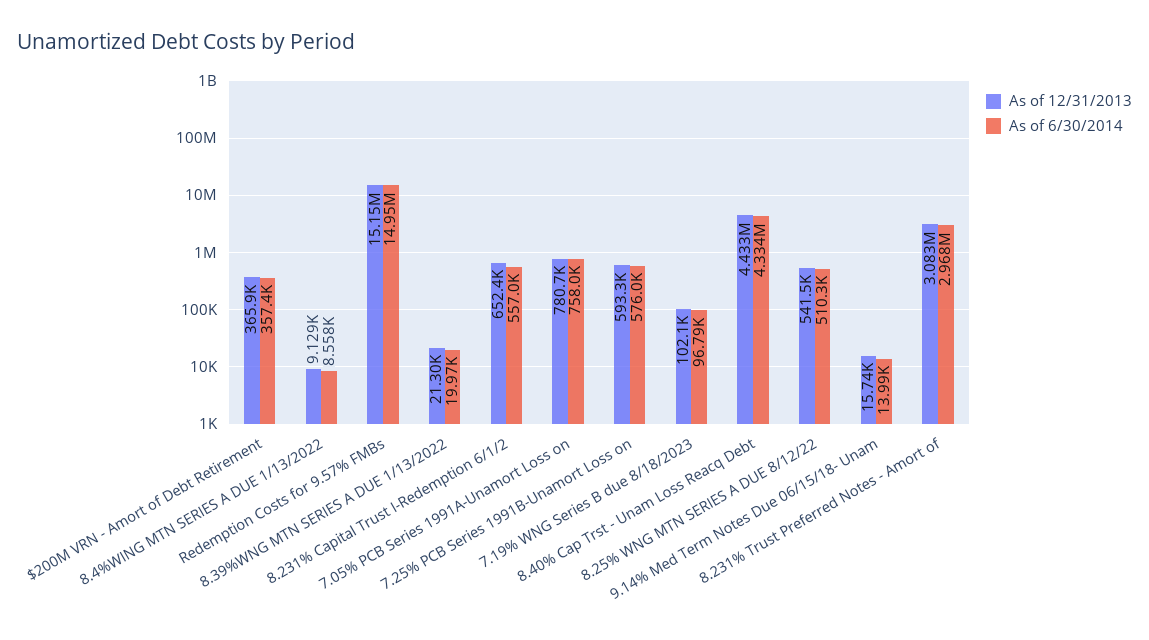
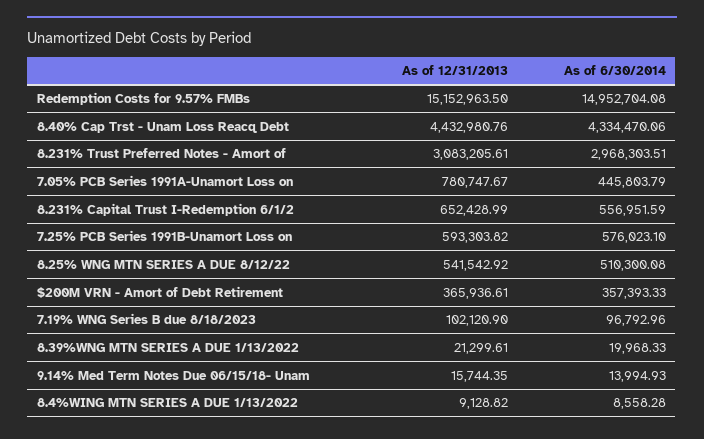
As of 6/30/2014, 7.05% PCB Series 1991A-Unamort Loss on: 758000 -> 445803.79

